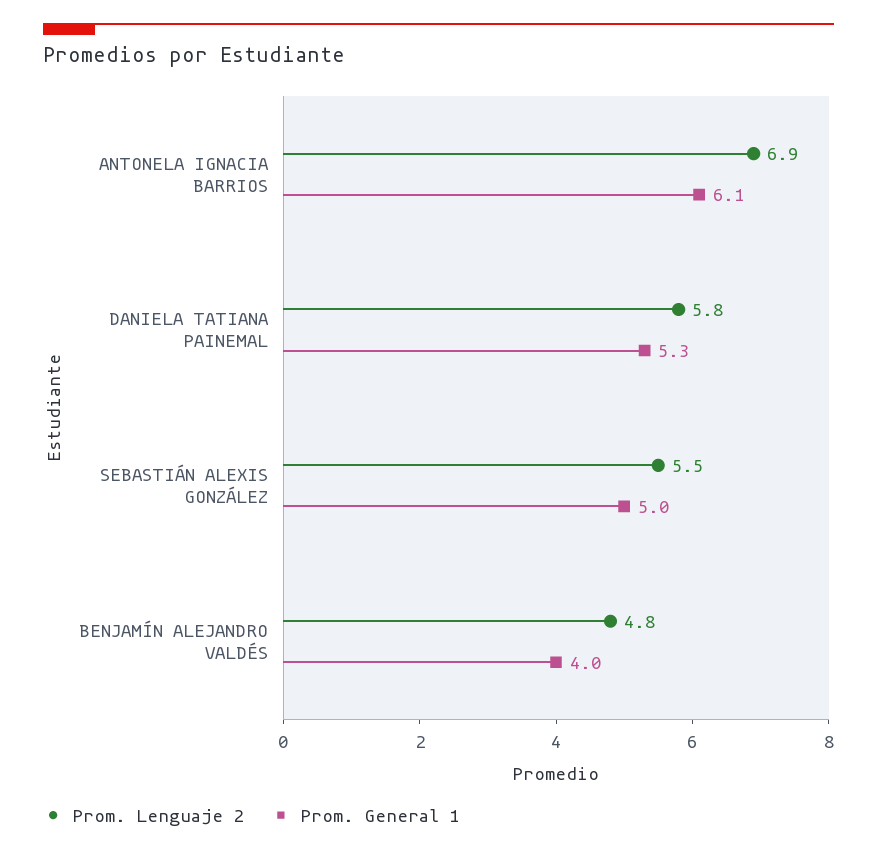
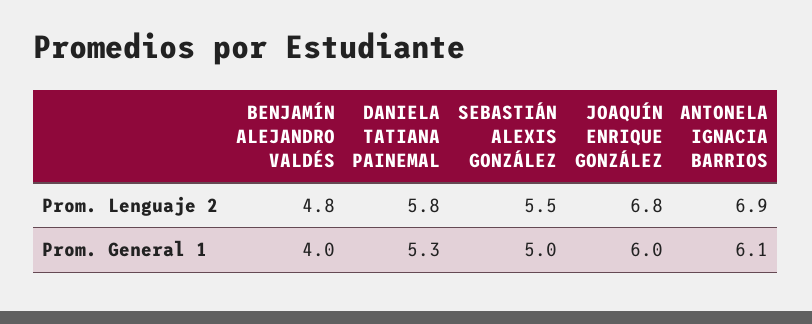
Prom. Lenguaje 2, JOAQUÍN ENRIQUE GONZÁLEZ: none -> 6.8
Prom. General 1, JOAQUÍN ENRIQUE GONZÁLEZ: none -> 6

